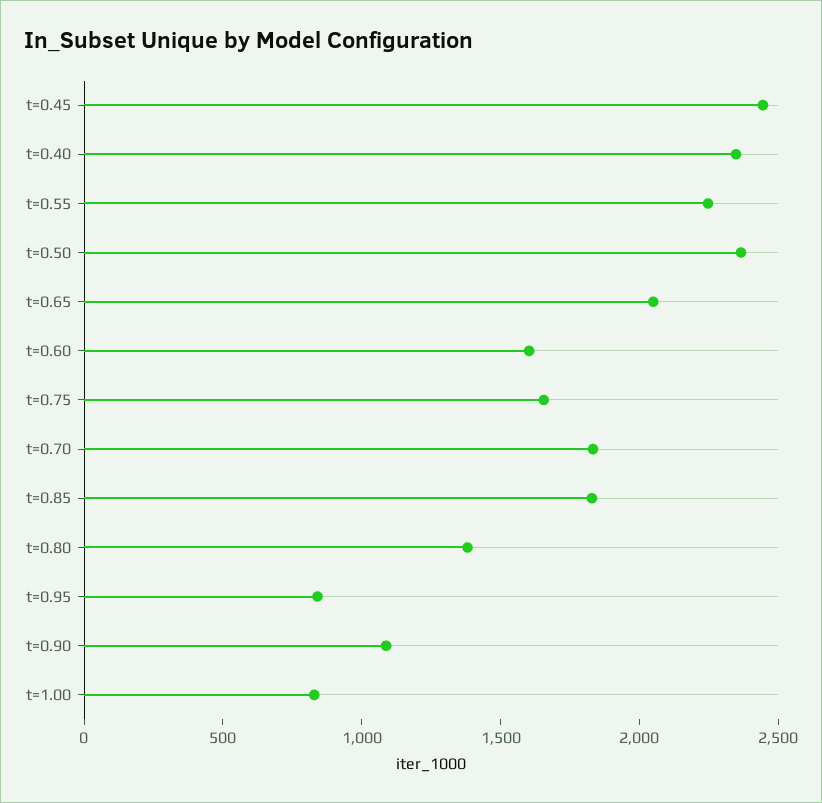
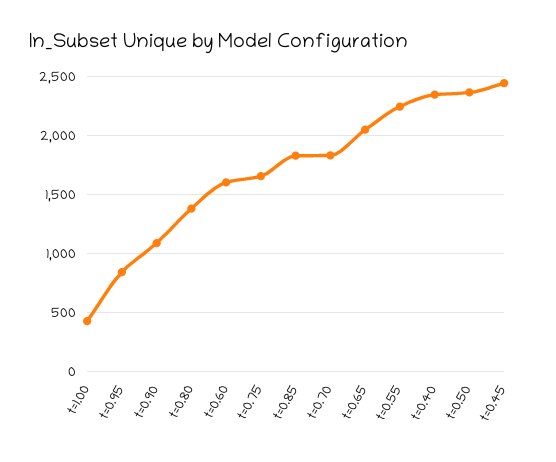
t=1.00: 800 -> 400

